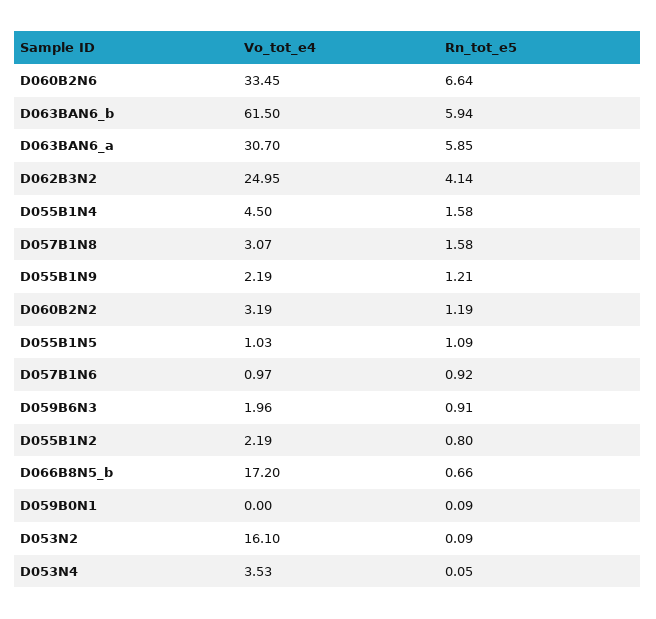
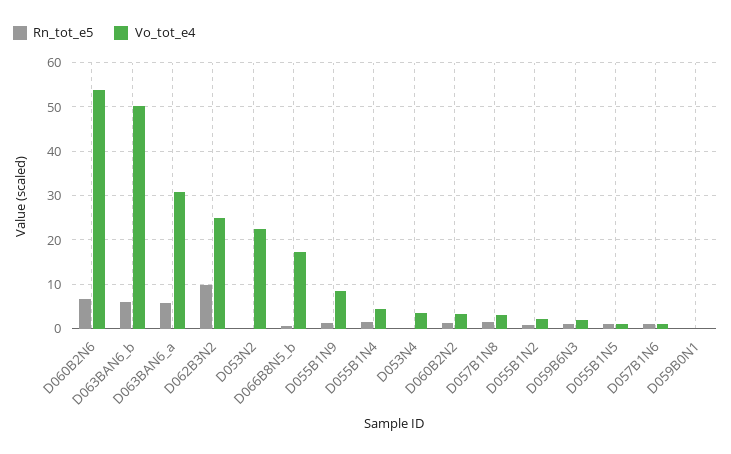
Vo_tot_e4, D060B2N6: 33.45 -> 54
Vo_tot_e4, D063BAN6_b: 61.5 -> 50
Rn_tot_e5, D062B3N2: 4.14 -> 10
Vo_tot_e4, D055B1N9: 2.19 -> 8
Vo_tot_e4, D053N2: 16.1 -> 22

